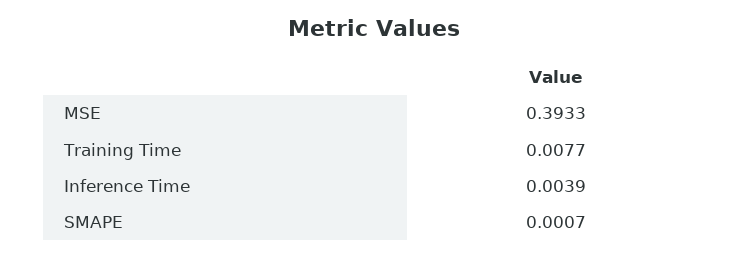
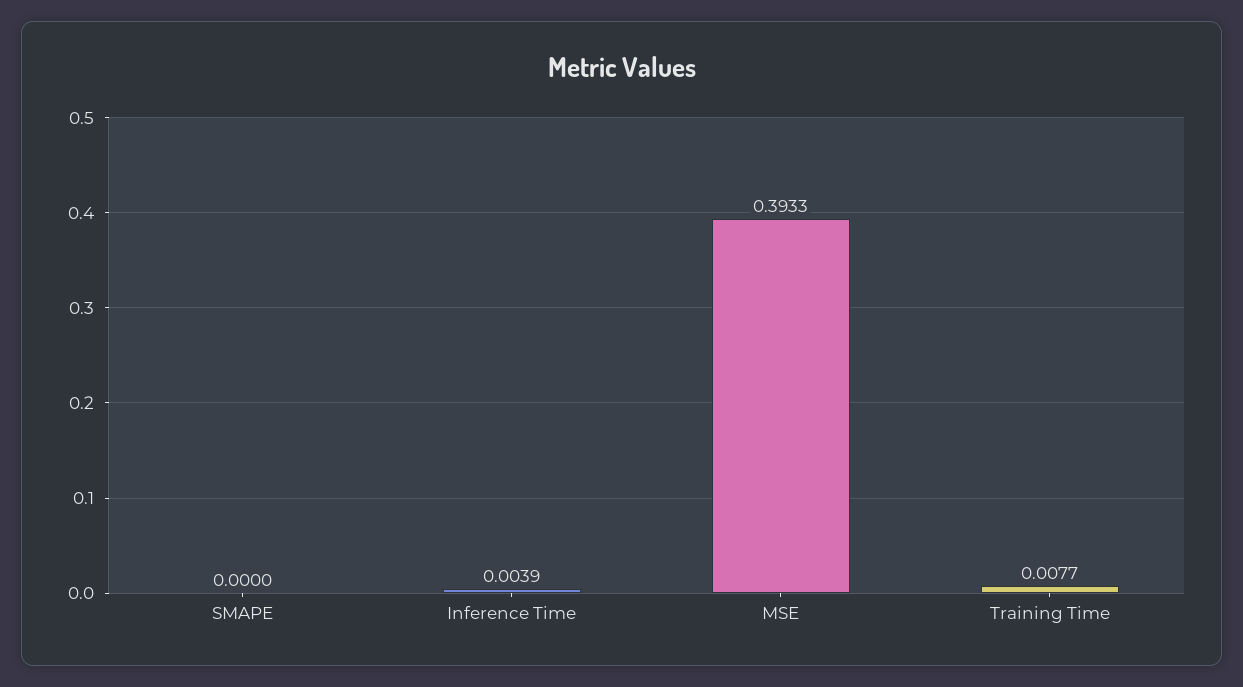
SMAPE: 0.0007 -> 0

